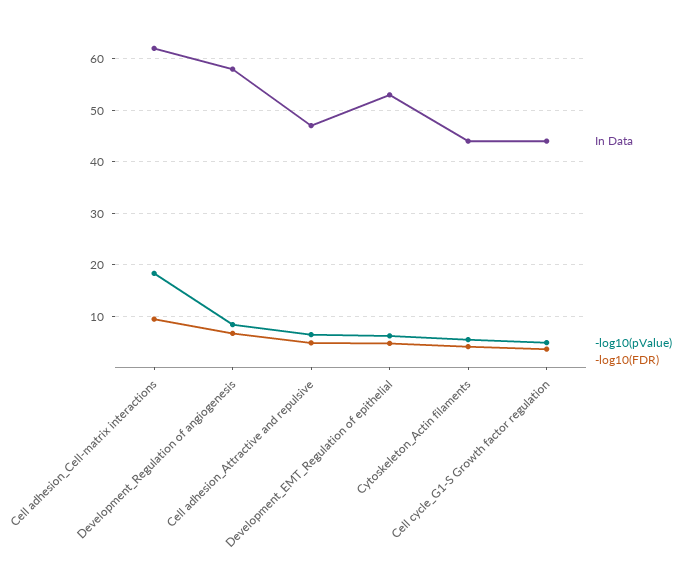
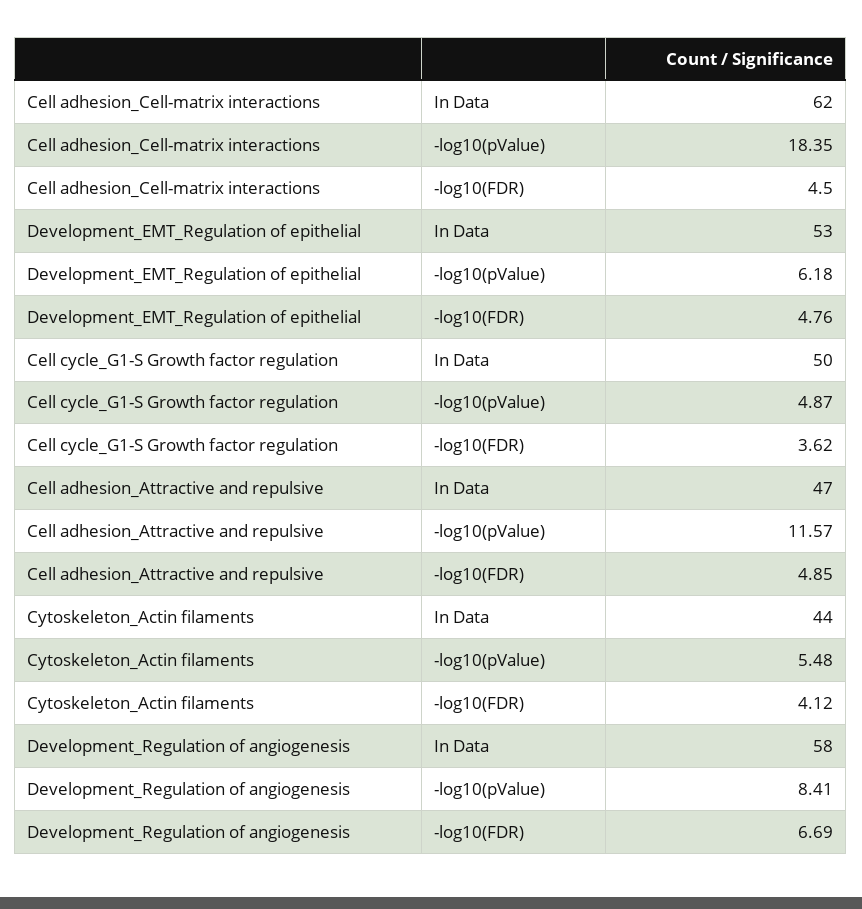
-log10(FDR), Cell adhesion_Cell-matrix interactions: 10 -> 4.5
-log10(pValue), Cell adhesion_Attractive and repulsive: 6 -> 11.57
In Data, Cell cycle_G1-S Growth factor regulation: 44 -> 50

